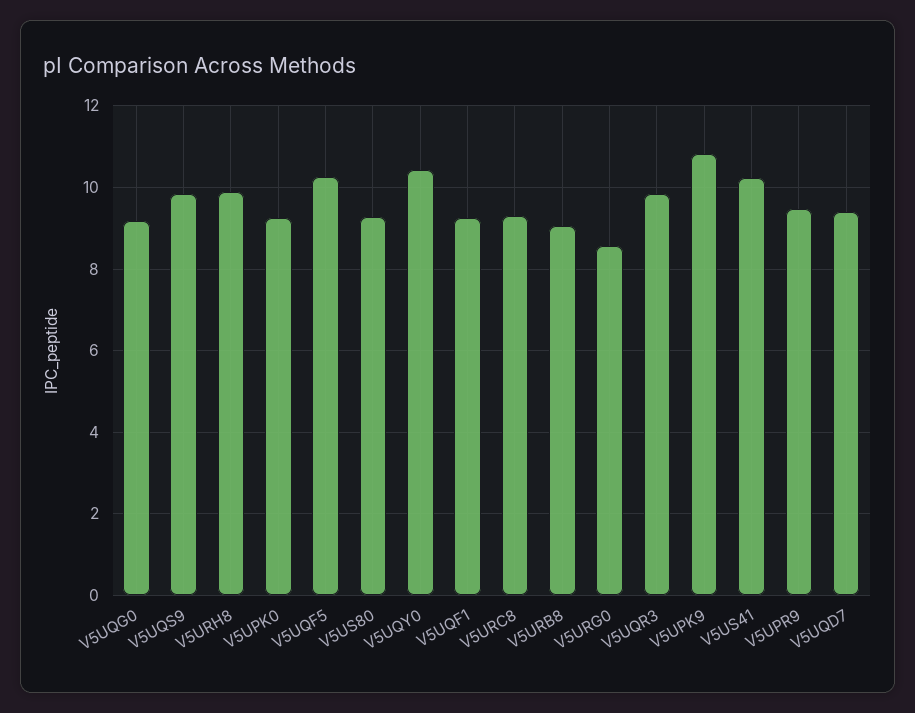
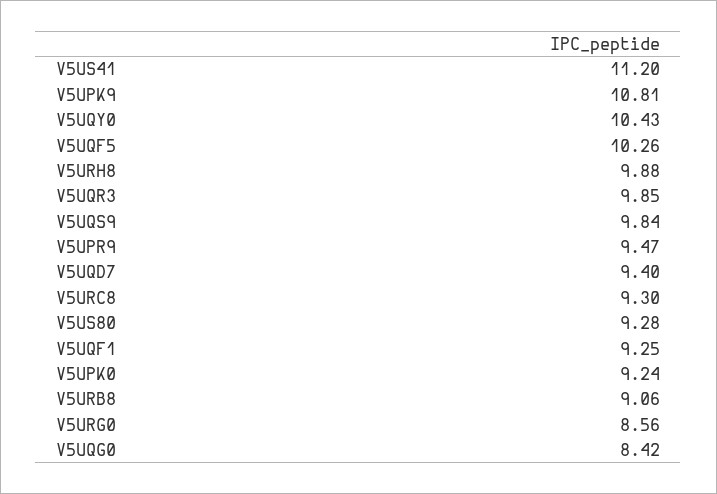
V5UQG0: 9.2 -> 8.42
V5US41: 10.2 -> 11.2

